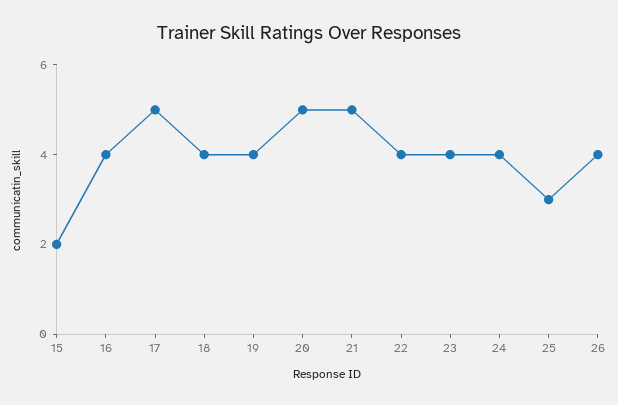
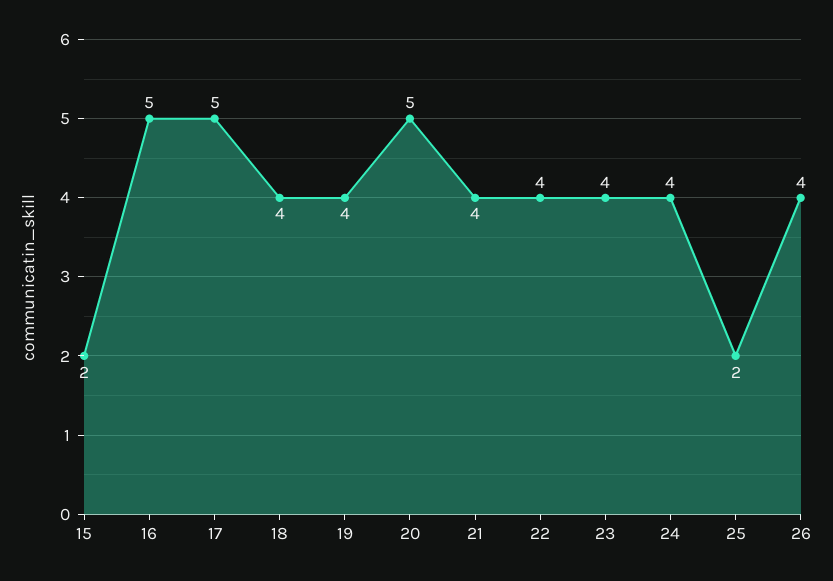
16: 4 -> 5
21: 5 -> 4
25: 3 -> 2

